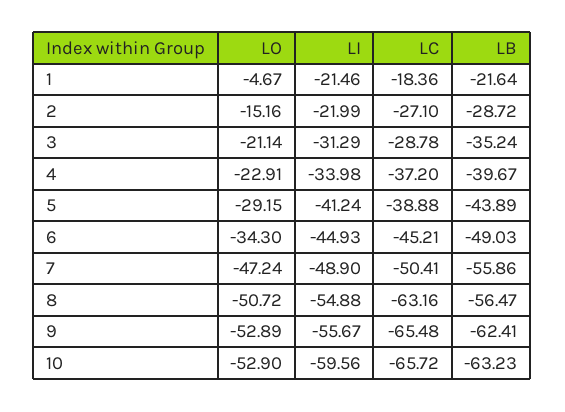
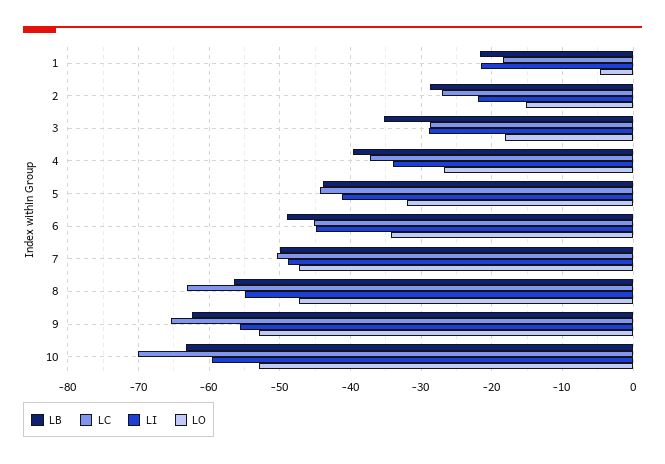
LO, 3: -21.14 -> -18
LI, 3: -31.29 -> -29
LO, 4: -22.91 -> -27
LO, 5: -29.15 -> -32
LC, 5: -38.88 -> -44
LB, 7: -55.86 -> -50
LO, 8: -50.72 -> -47
LC, 10: -65.72 -> -70

